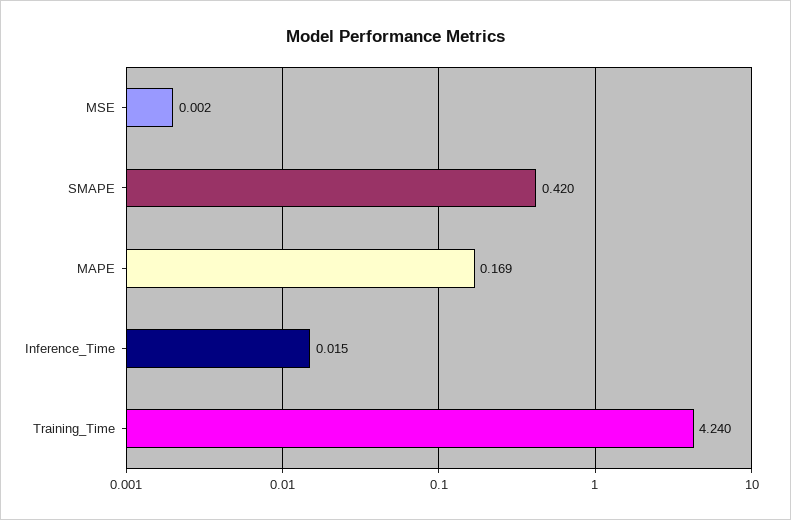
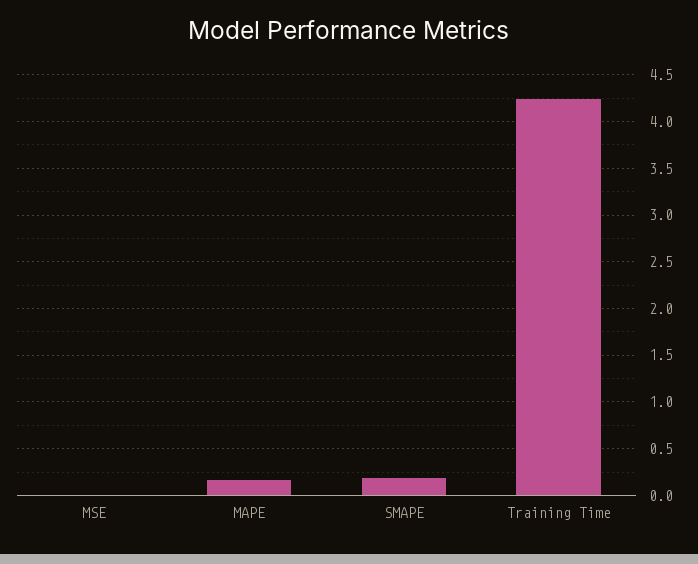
SMAPE: 0.42 -> 0.2
Inference_Time: 0.015 -> none

